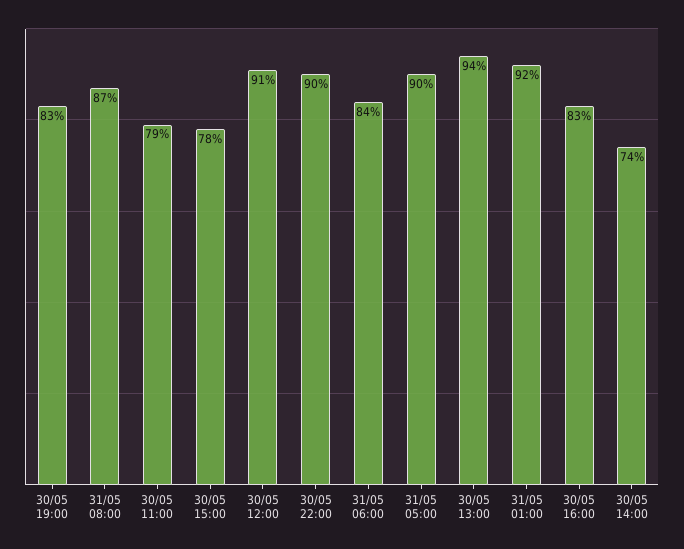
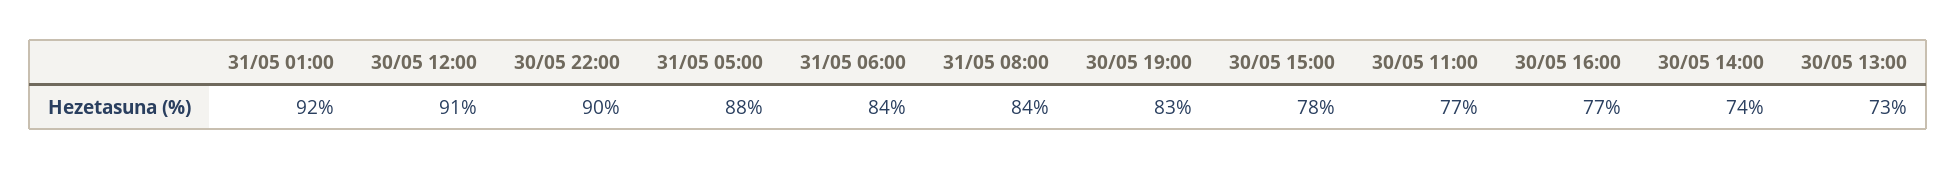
31/05 08:00: 87 -> 84
30/05 11:00: 79 -> 77
31/05 05:00: 90 -> 88
30/05 13:00: 94 -> 73
30/05 16:00: 83 -> 77

